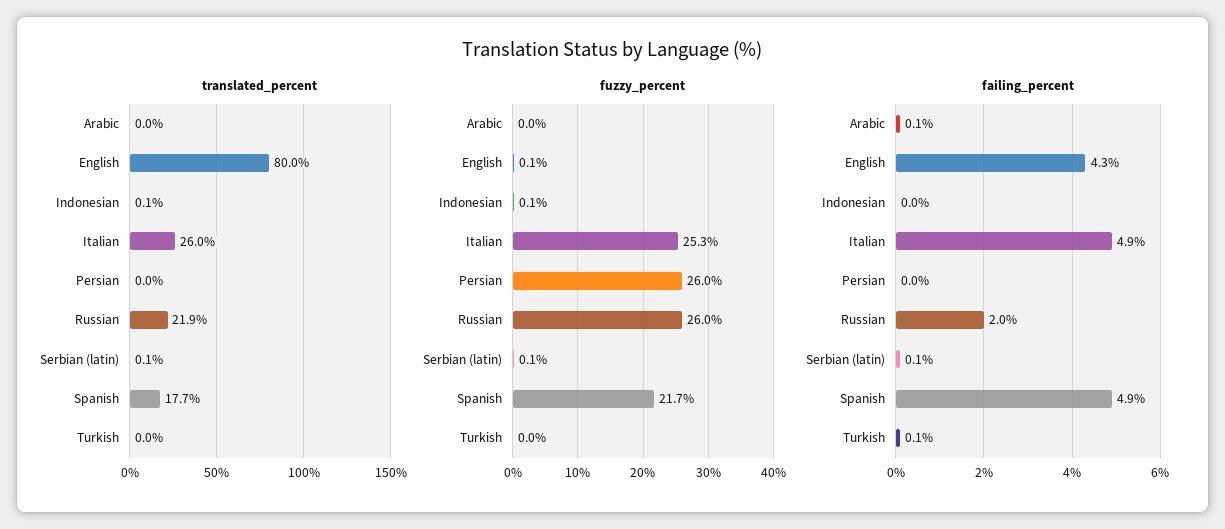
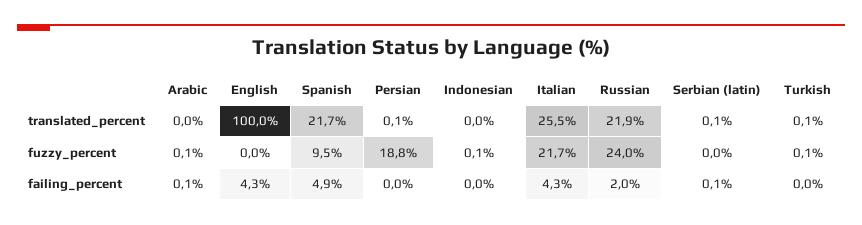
translated_percent, English: 80 -> 100
translated_percent, Indonesian: 0.1 -> 0
translated_percent, Italian: 26 -> 25.5
translated_percent, Persian: 0 -> 0.1
translated_percent, Spanish: 17.7 -> 21.7
translated_percent, Turkish: 0 -> 0.1
fuzzy_percent, Arabic: 0 -> 0.1
fuzzy_percent, English: 0.1 -> 0
fuzzy_percent, Italian: 25.3 -> 21.7
fuzzy_percent, Persian: 26 -> 18.8
fuzzy_percent, Russian: 26 -> 24
fuzzy_percent, Serbian (latin): 0.1 -> 0
fuzzy_percent, Spanish: 21.7 -> 9.5
fuzzy_percent, Turkish: 0 -> 0.1
failing_percent, Italian: 4.9 -> 4.3
failing_percent, Turkish: 0.1 -> 0

